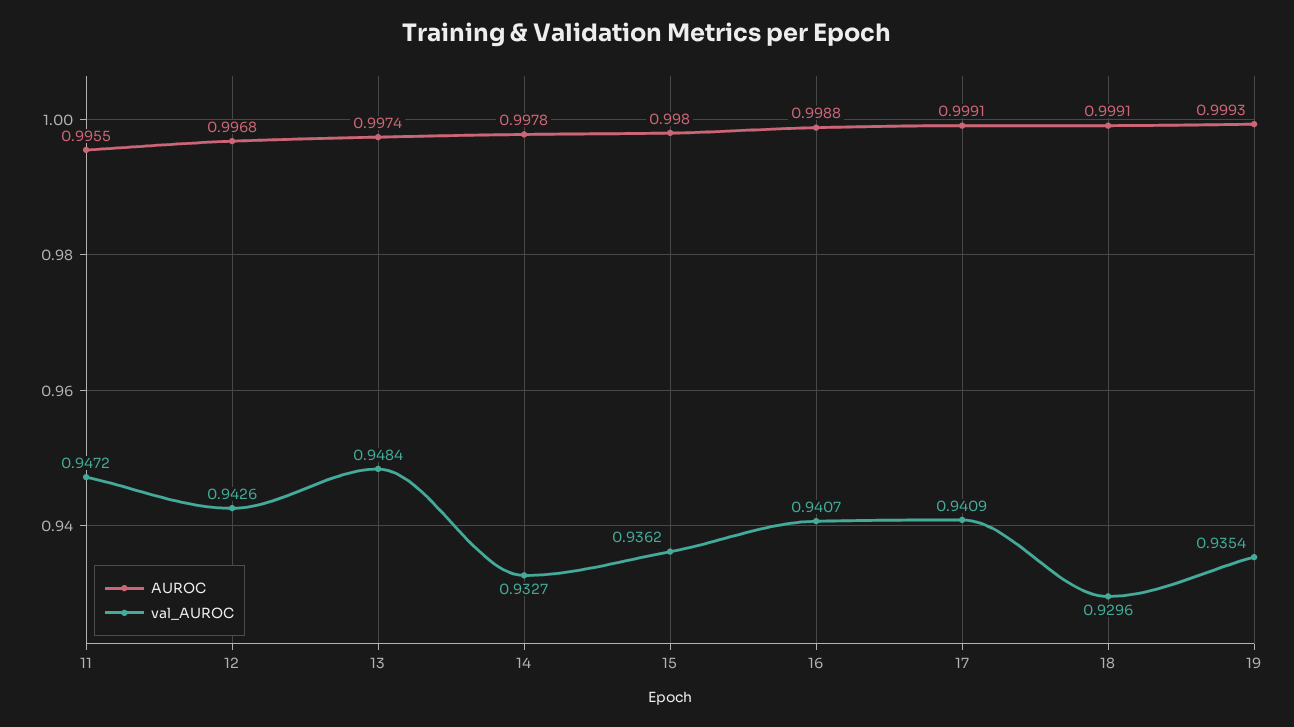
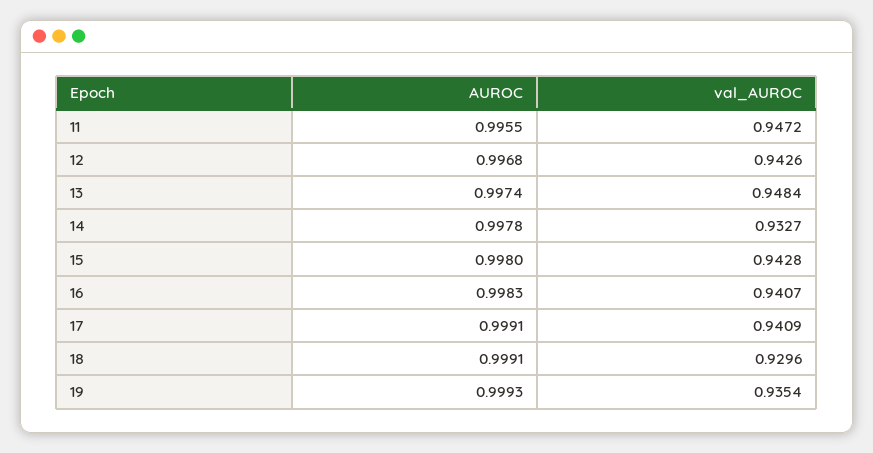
val_AUROC, 15: 0.9362 -> 0.9428
AUROC, 16: 0.9988 -> 0.9983

